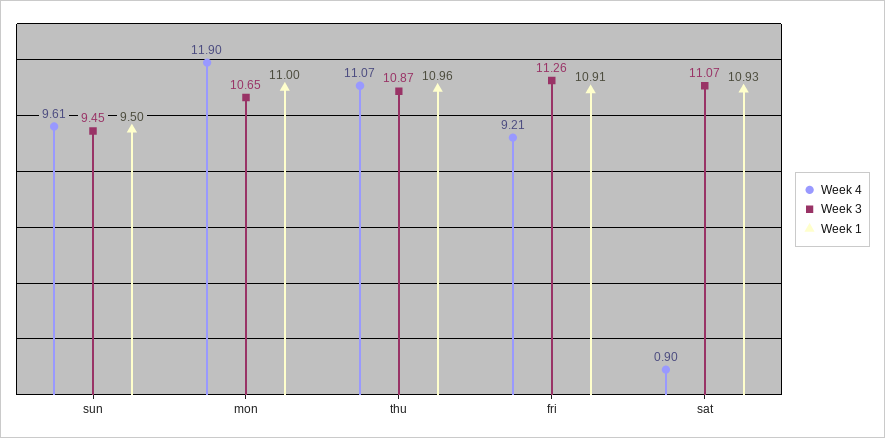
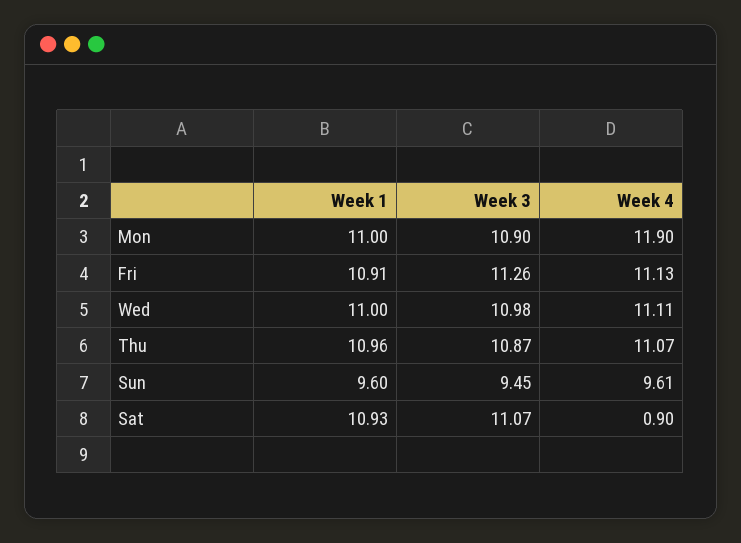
Week 1, sun: 9.5 -> 9.6
Week 3, mon: 10.65 -> 10.9
Week 4, fri: 9.21 -> 11.13
Week 1, Wed: none -> 11
Week 3, Wed: none -> 10.98
Week 4, Wed: none -> 11.11

